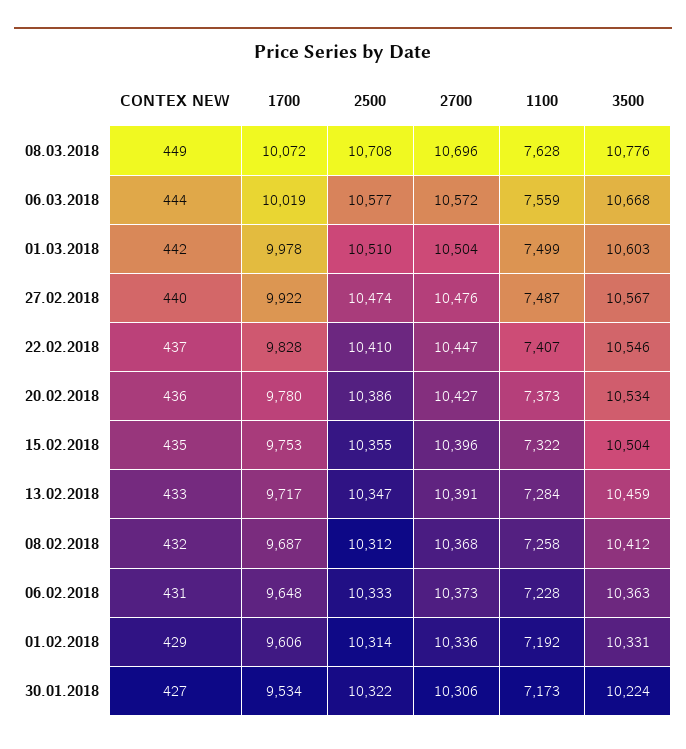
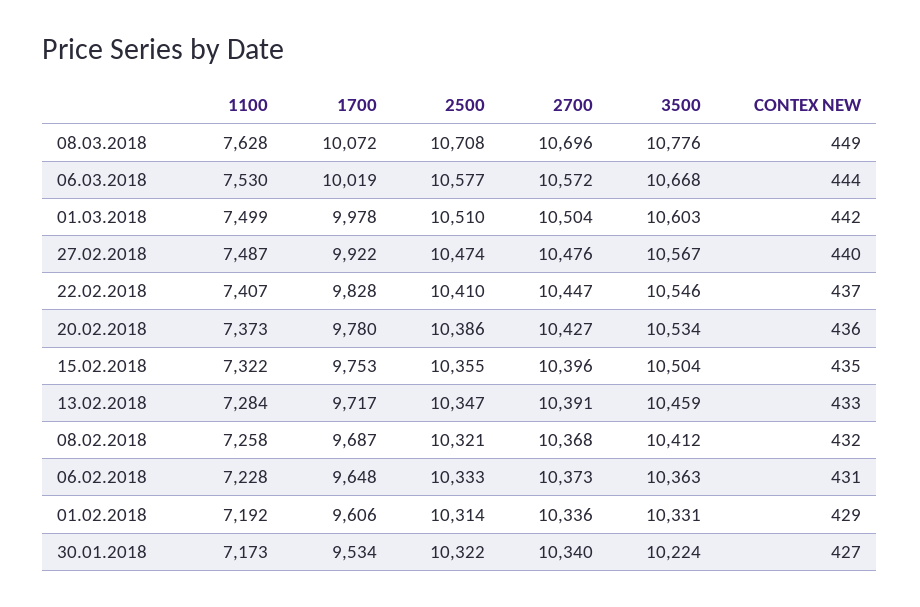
1100, 06.03.2018: 7559 -> 7530
2500, 08.02.2018: 10312 -> 10321
2700, 30.01.2018: 10306 -> 10340

